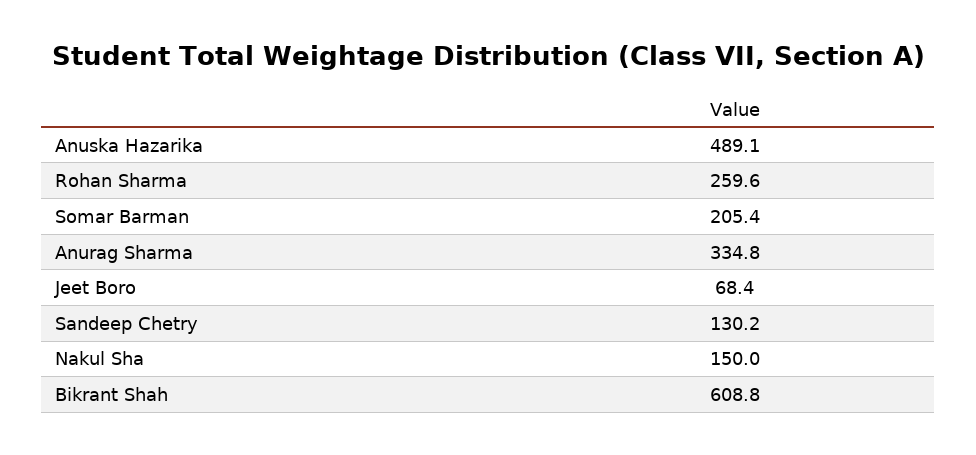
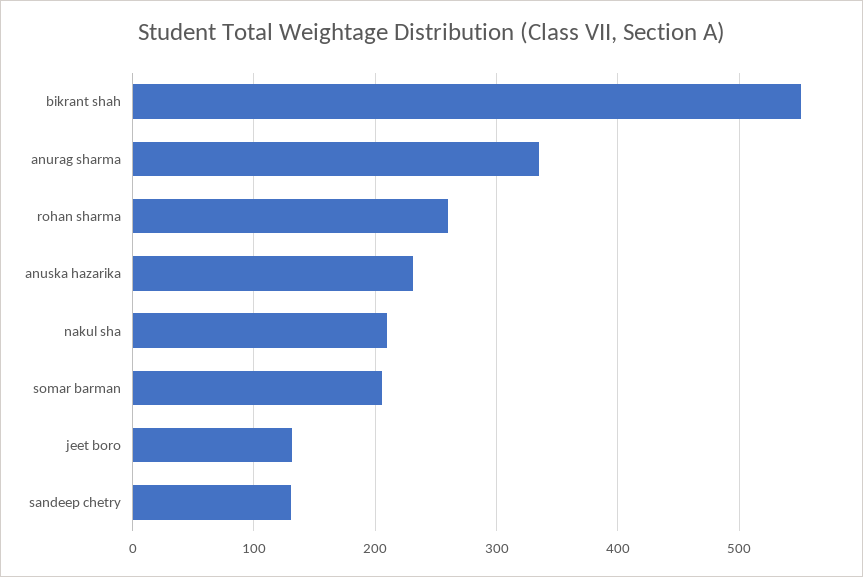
Anuska Hazarika: 489.1 -> 230
Jeet Boro: 68.4 -> 130
Nakul Sha: 150 -> 210
Bikrant Shah: 608.8 -> 550

